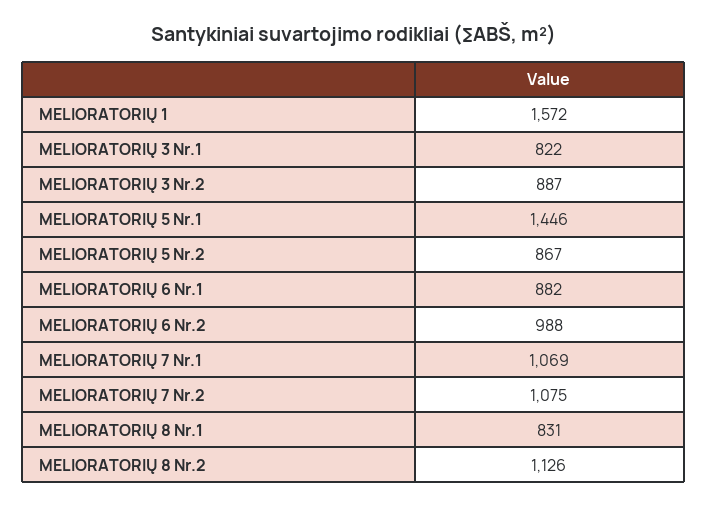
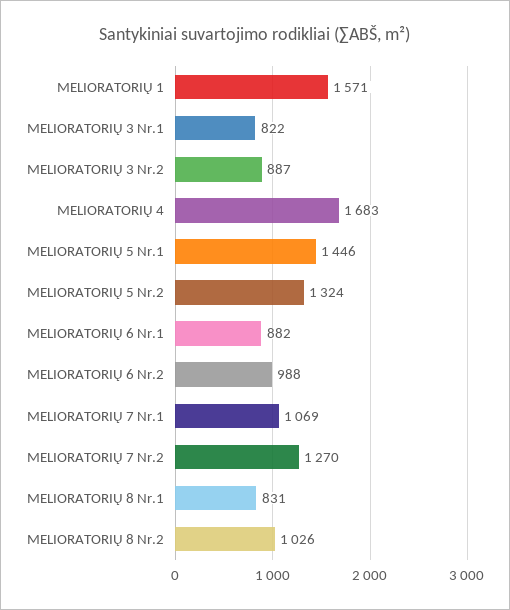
MELIORATORIŲ 1: 1572 -> 1571
MELIORATORIŲ 5 Nr.2: 867 -> 1324
MELIORATORIŲ 7 Nr.2: 1075 -> 1270
MELIORATORIŲ 8 Nr.2: 1126 -> 1026
MELIORATORIŲ 4: none -> 1683

